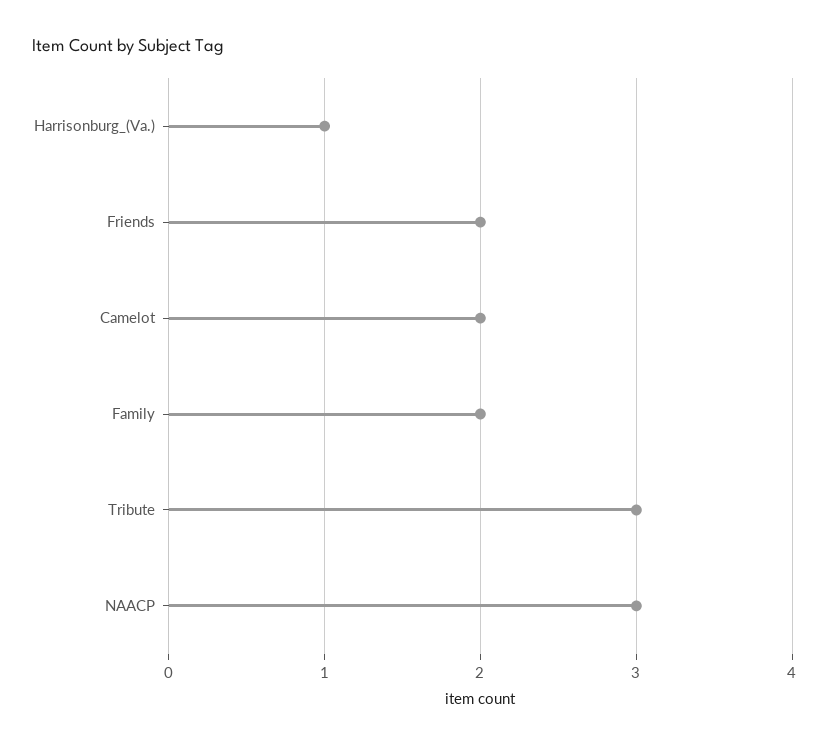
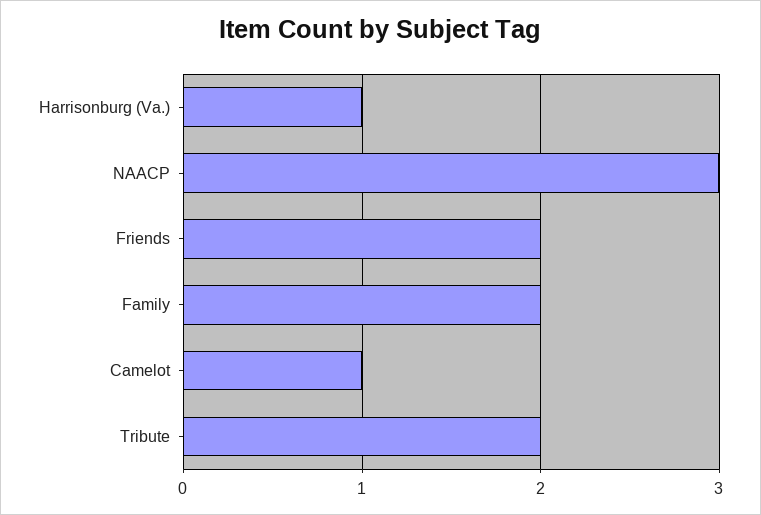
Camelot: 2 -> 1
Tribute: 3 -> 2

